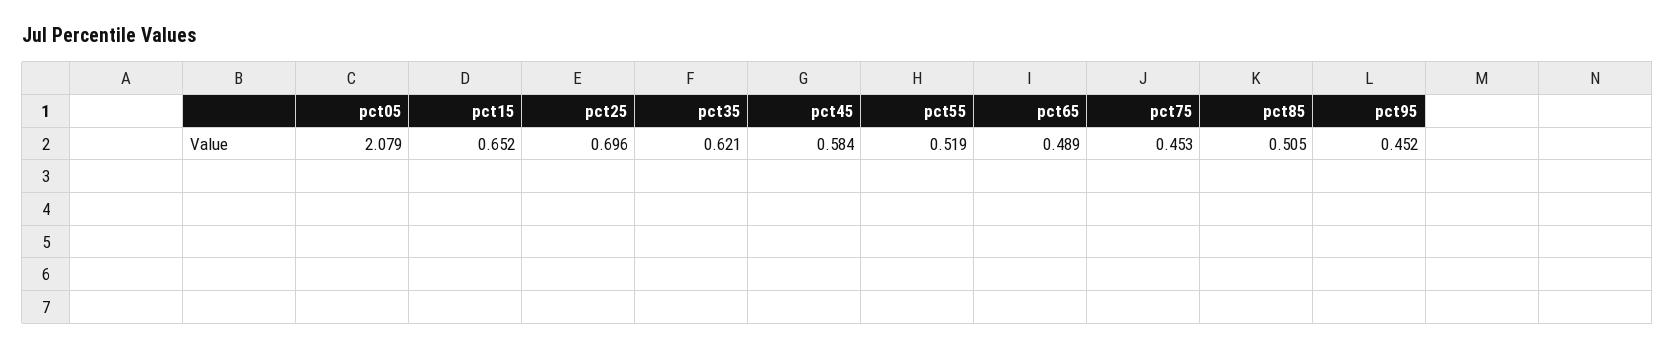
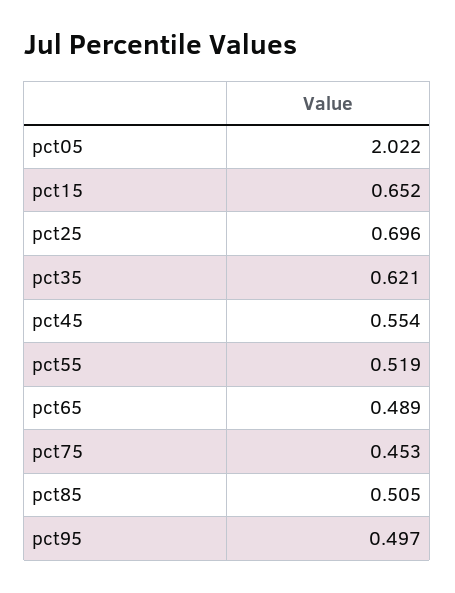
pct05: 2.079 -> 2.022
pct45: 0.584 -> 0.554
pct95: 0.452 -> 0.497

